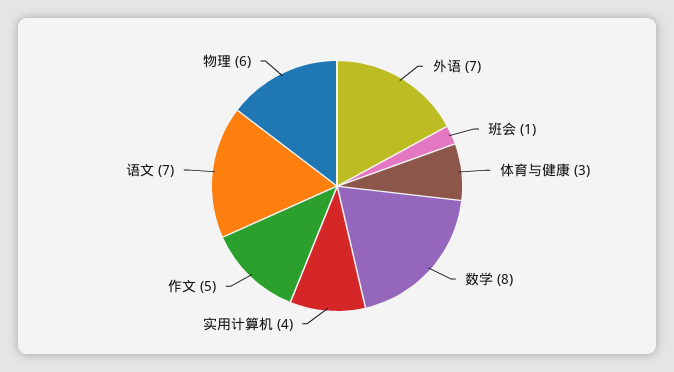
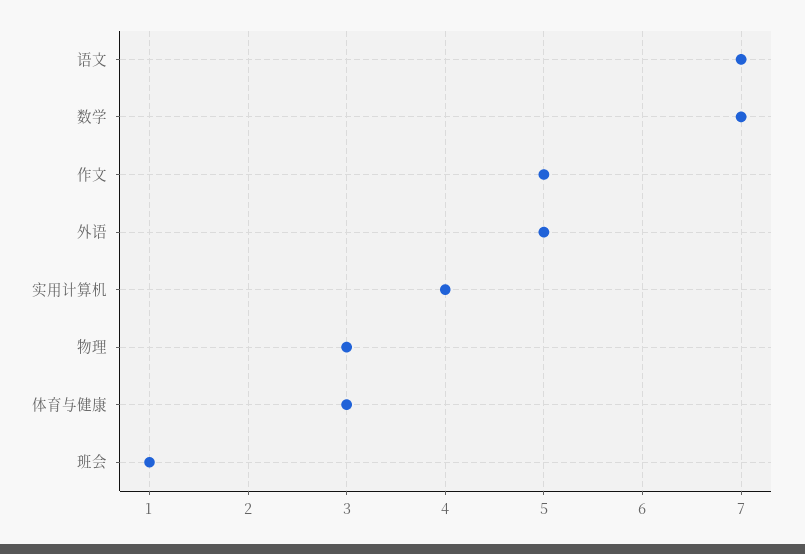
外语: 7 -> 5
数学: 8 -> 7
物理: 6 -> 3

